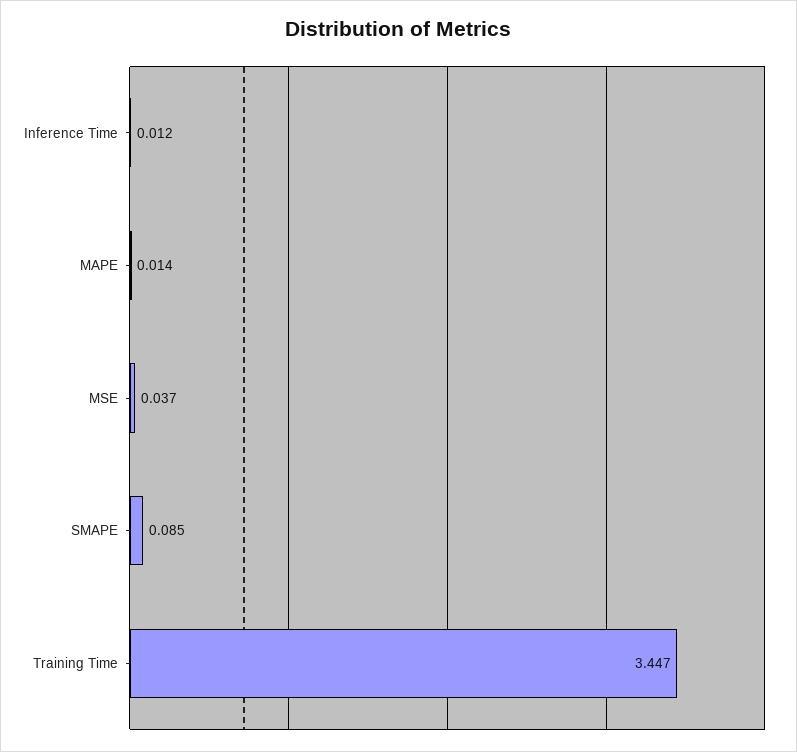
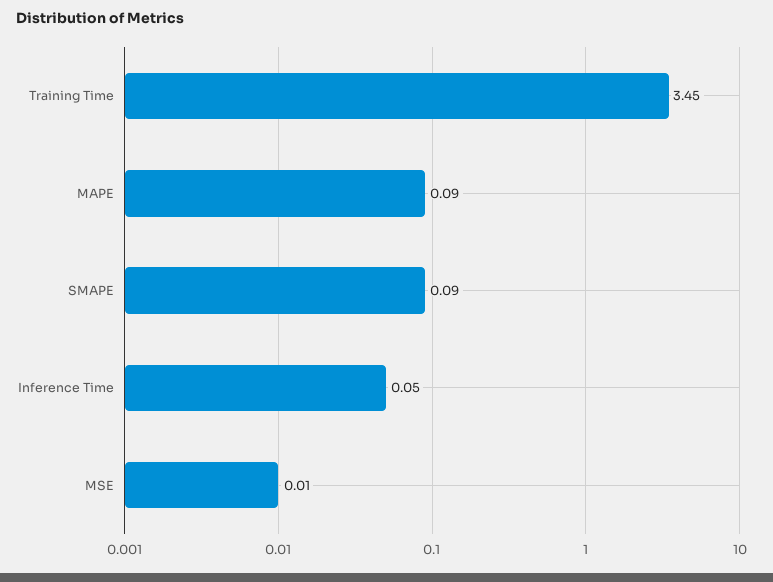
Inference Time: 0.012 -> 0.05
MAPE: 0.014 -> 0.09
MSE: 0.037 -> 0.01

